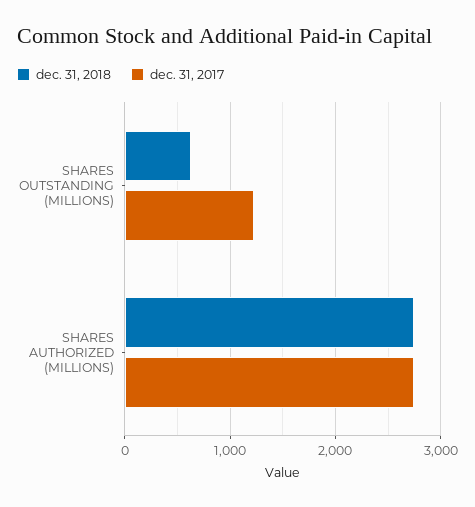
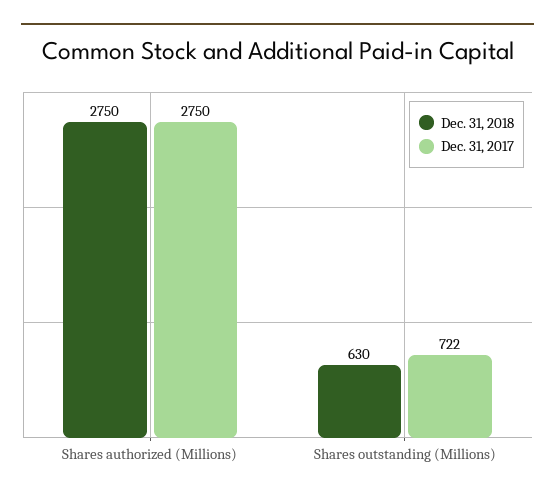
dec. 31, 2017, SHARES OUTSTANDING (MILLIONS): 1200 -> 722

